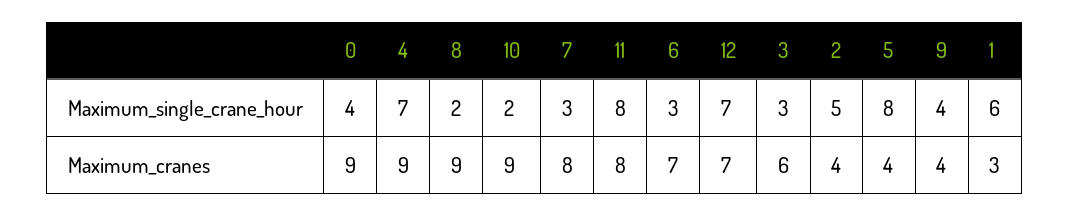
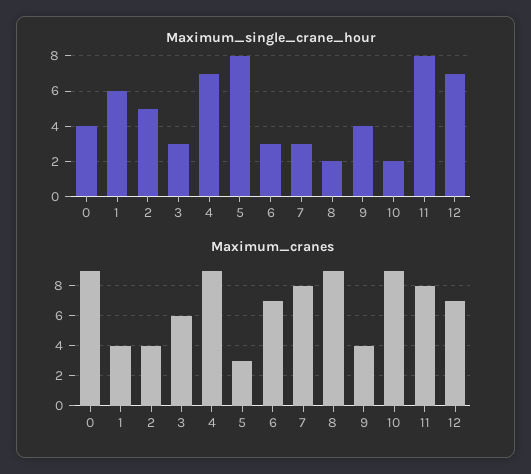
Maximum_cranes, 5: 4 -> 3
Maximum_cranes, 1: 3 -> 4

